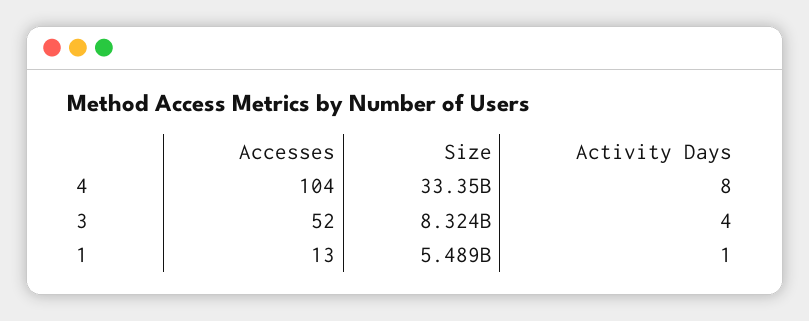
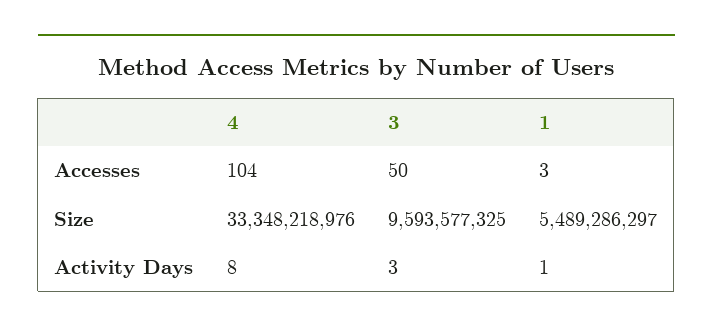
Accesses, 3: 52 -> 50
Size, 3: 8324000000 -> 9593577325
Activity Days, 3: 4 -> 3
Accesses, 1: 13 -> 3

